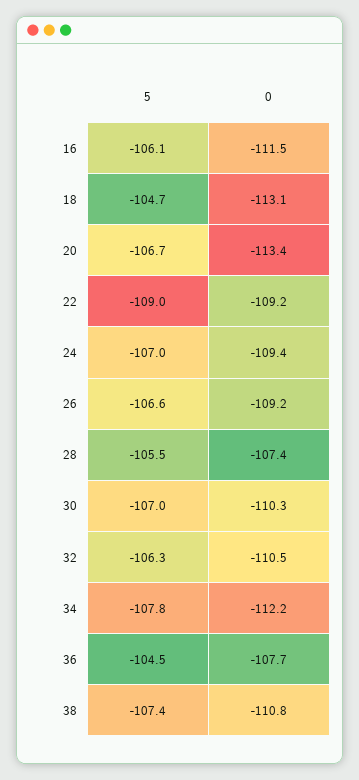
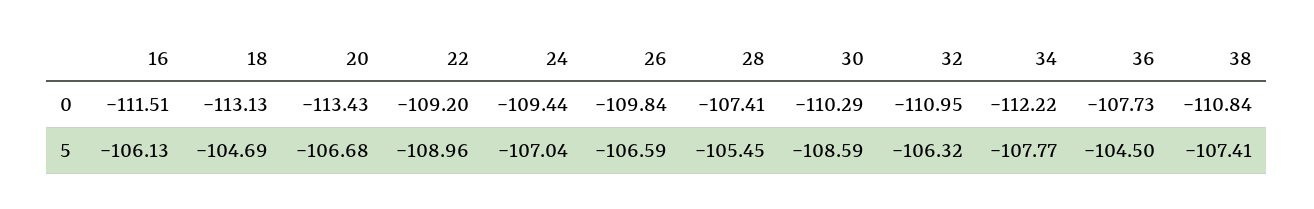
0, 26: -109.2 -> -109.84
5, 30: -107 -> -108.59
0, 32: -110.5 -> -110.95

